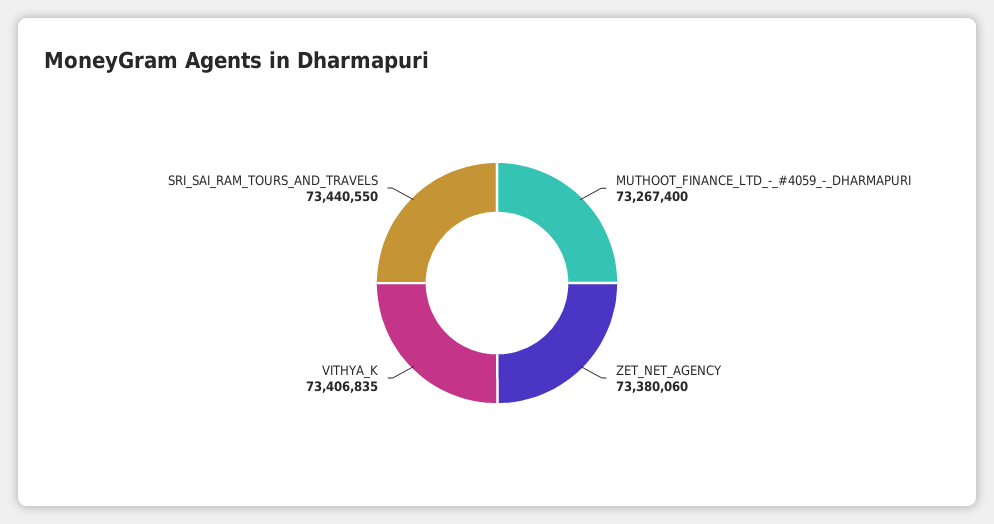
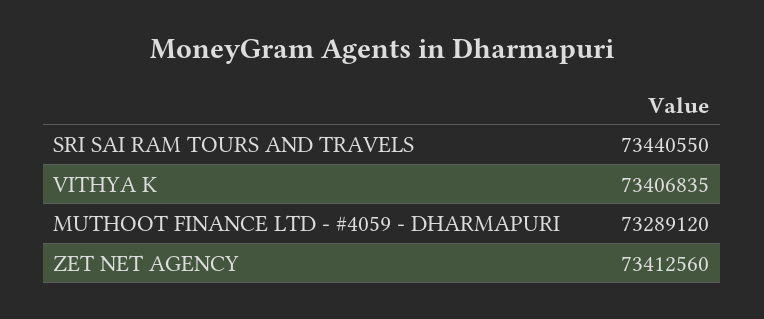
MUTHOOT_FINANCE_LTD_-_#4059_-_DHARMAPURI: 73267400 -> 73289120
ZET_NET_AGENCY: 73380060 -> 73412560

